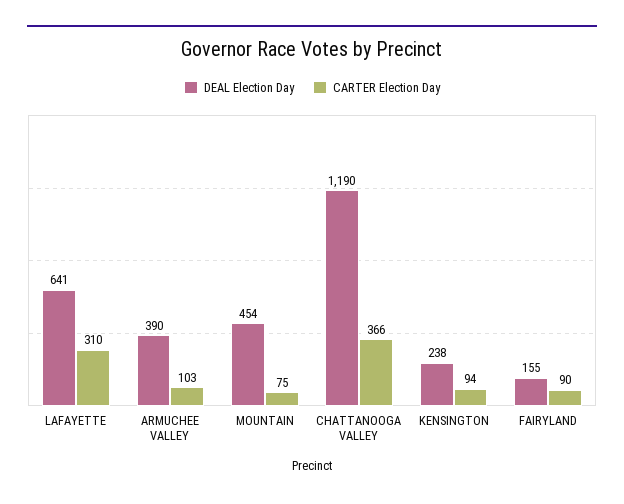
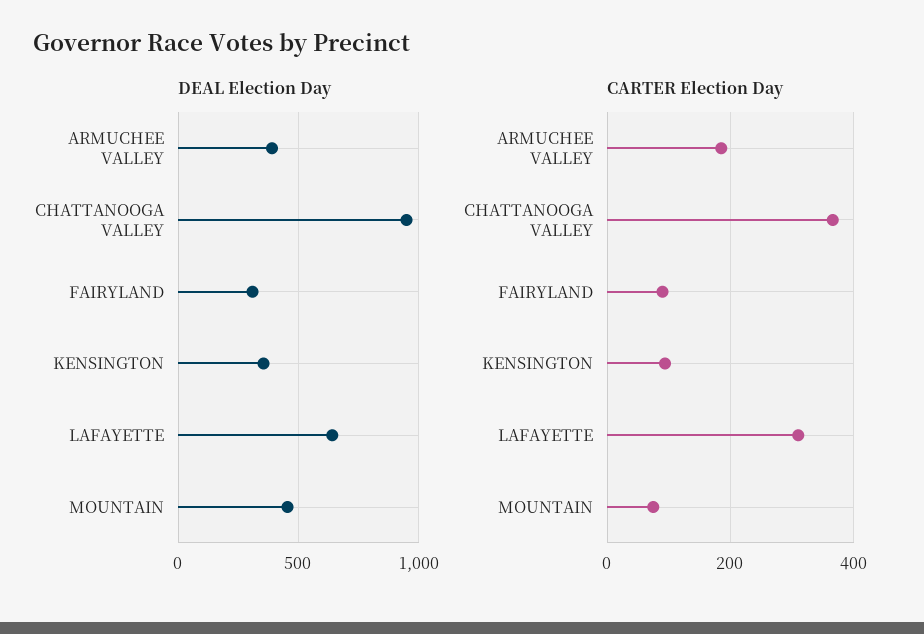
CARTER Election Day, ARMUCHEE VALLEY: 103 -> 180
DEAL Election Day, CHATTANOOGA VALLEY: 1190 -> 950
DEAL Election Day, KENSINGTON: 238 -> 350
DEAL Election Day, FAIRYLAND: 155 -> 300

